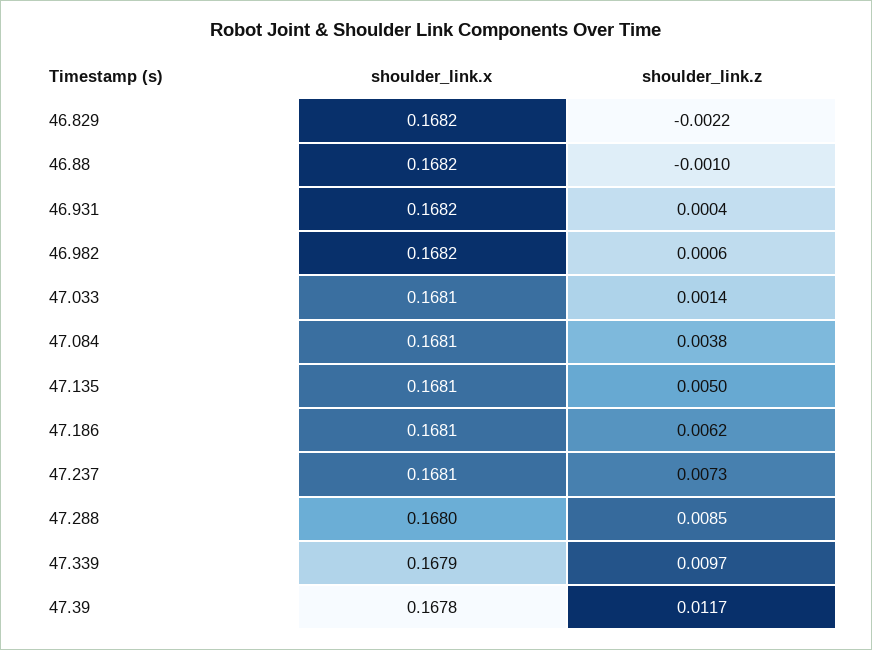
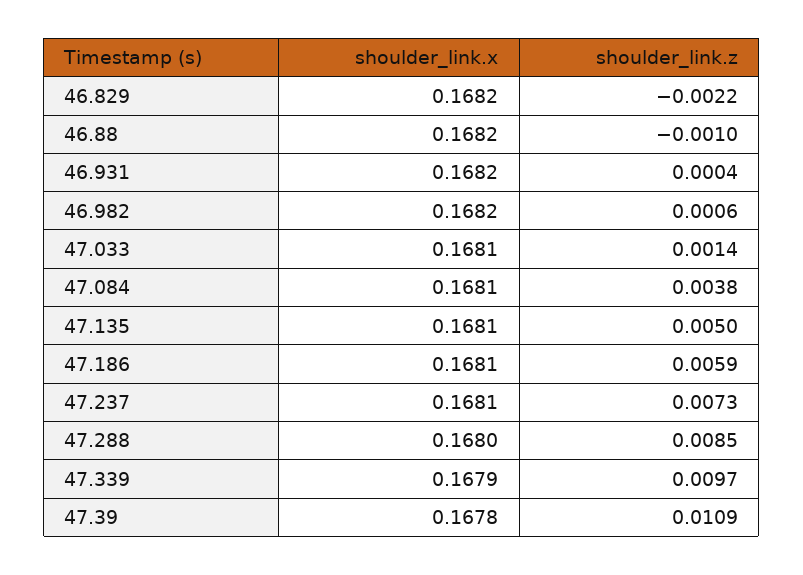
shoulder_link.z, 47.186: 0.0062 -> 0.0059
shoulder_link.z, 47.39: 0.0117 -> 0.0109

